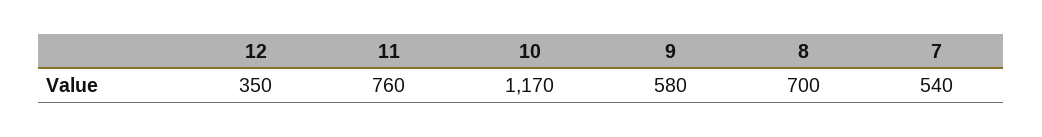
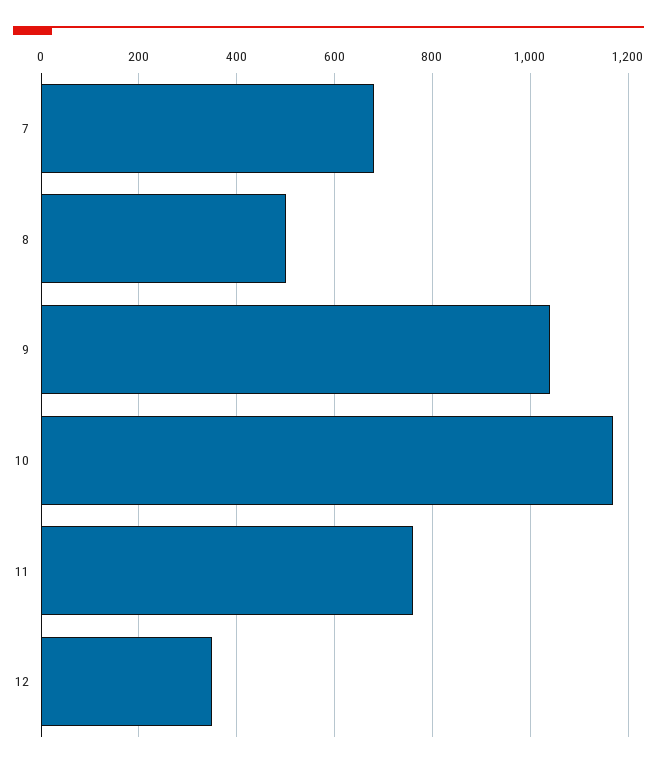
9: 580 -> 1040
8: 700 -> 500
7: 540 -> 680

